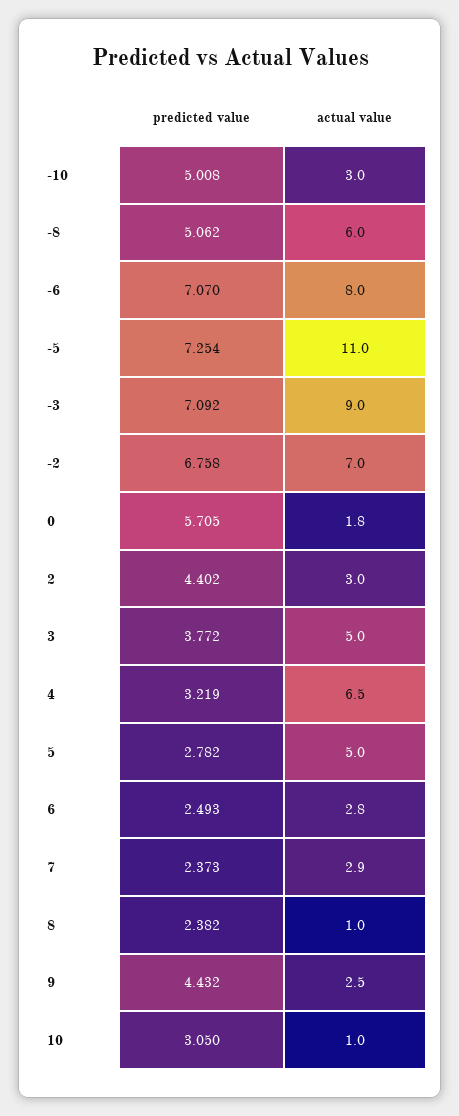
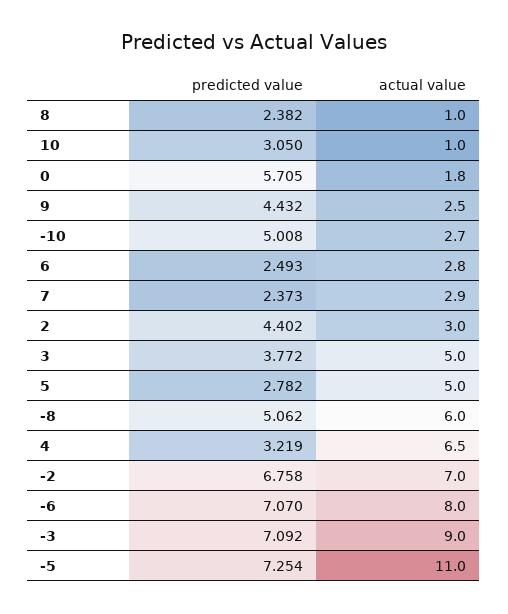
actual value, -10: 3 -> 2.7

